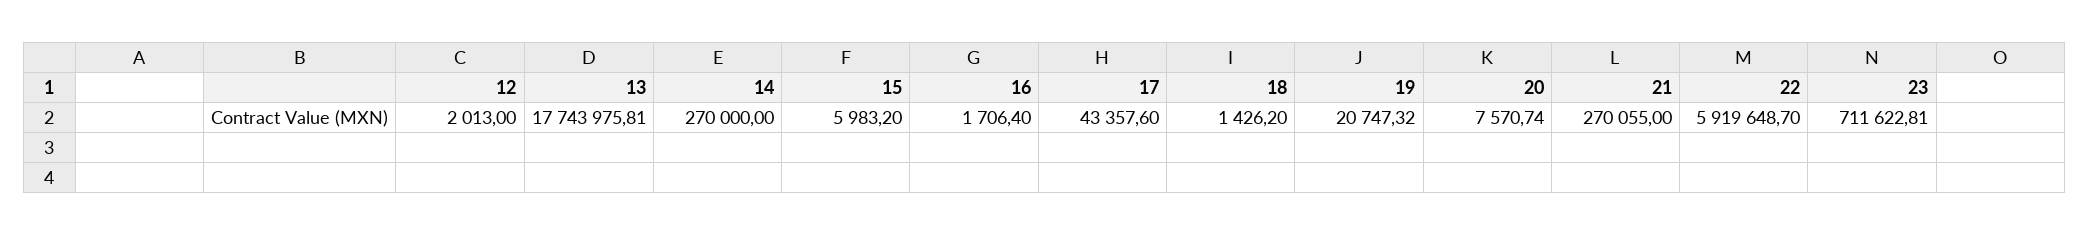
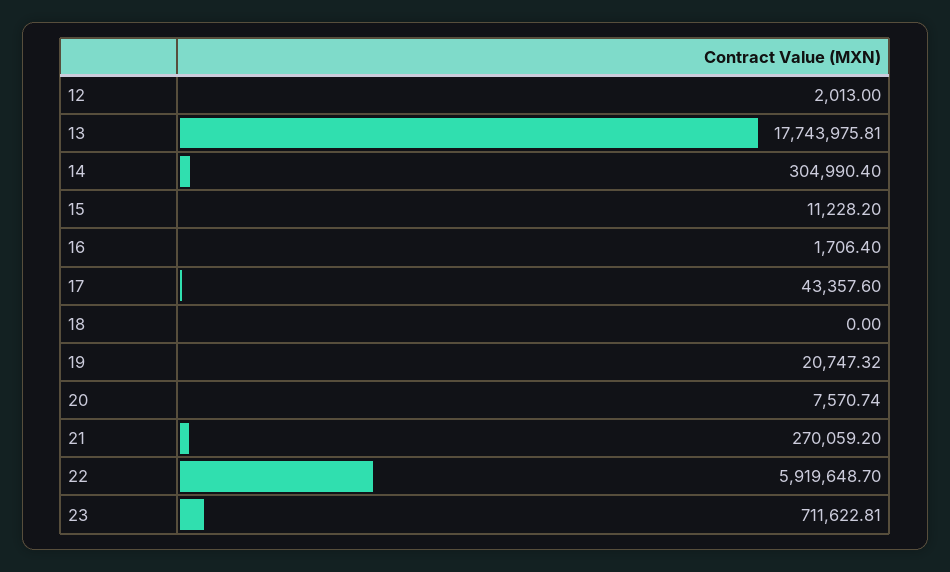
14: 270000 -> 304990.4
15: 5983.2 -> 11228.2
18: 1426.2 -> 0
21: 270055 -> 270059.2

